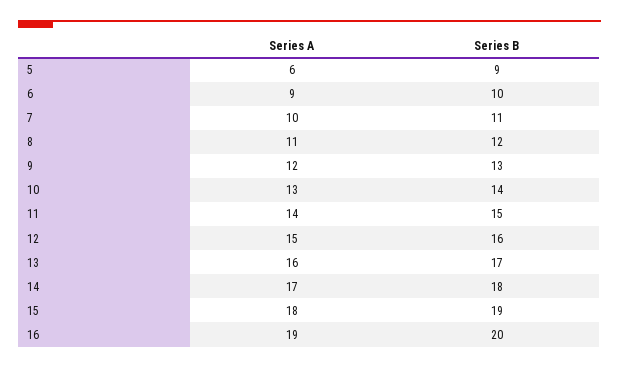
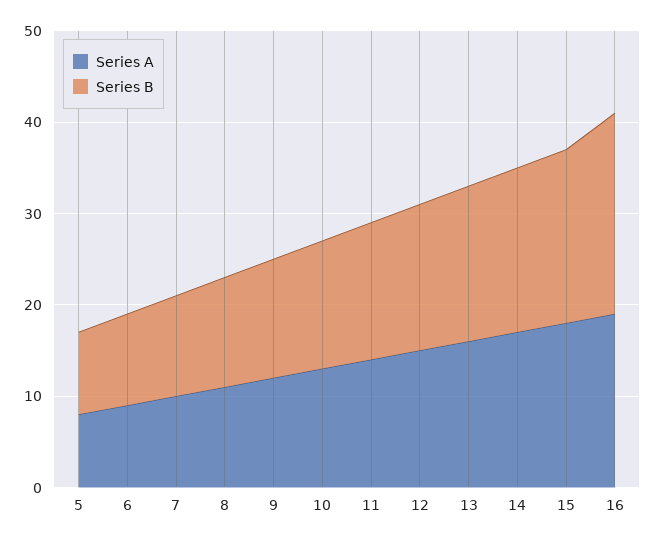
Series A, 5: 6 -> 8
Series B, 16: 20 -> 22

